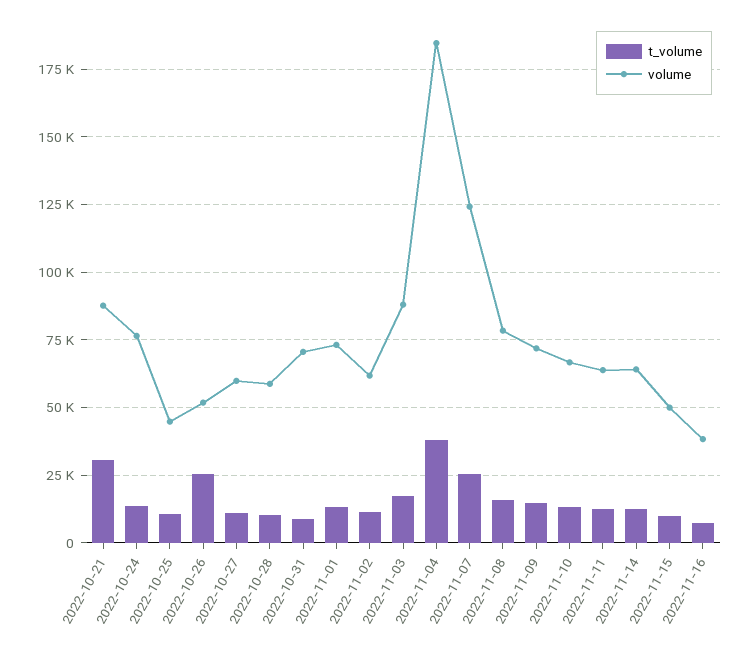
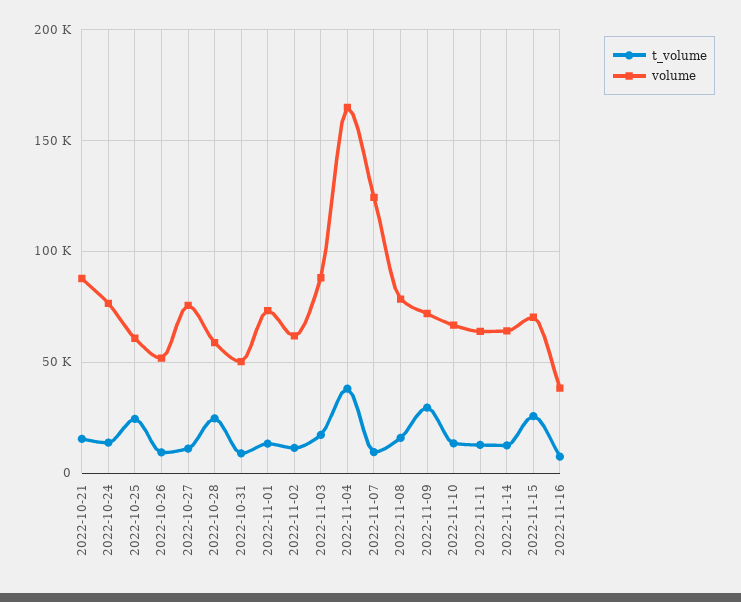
t_volume, 2022-10-21: 30000 -> 15000
t_volume, 2022-10-25: 10000 -> 25000
volume, 2022-10-25: 45000 -> 60000
t_volume, 2022-10-26: 25000 -> 10000
volume, 2022-10-27: 60000 -> 75000
t_volume, 2022-10-28: 10000 -> 25000
volume, 2022-10-31: 70000 -> 50000
volume, 2022-11-04: 185000 -> 165000
t_volume, 2022-11-07: 25000 -> 10000
t_volume, 2022-11-09: 15000 -> 30000
t_volume, 2022-11-15: 10000 -> 25000
volume, 2022-11-15: 50000 -> 70000

